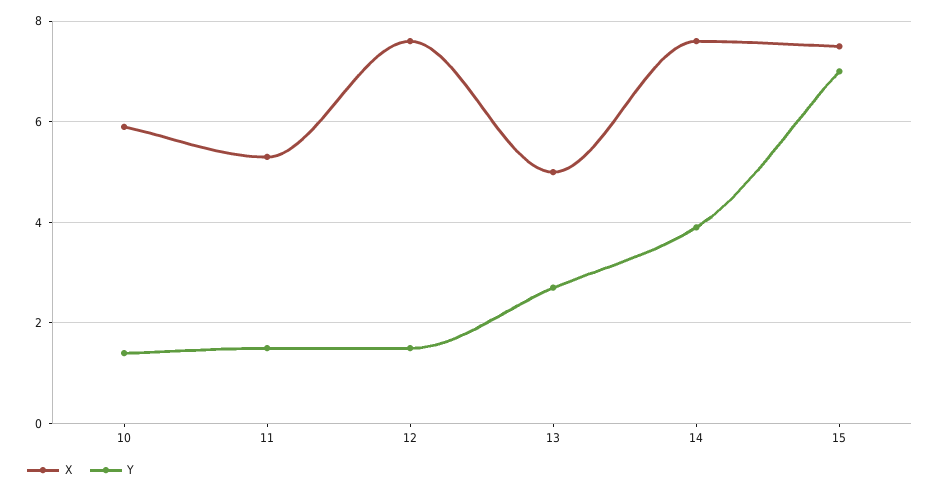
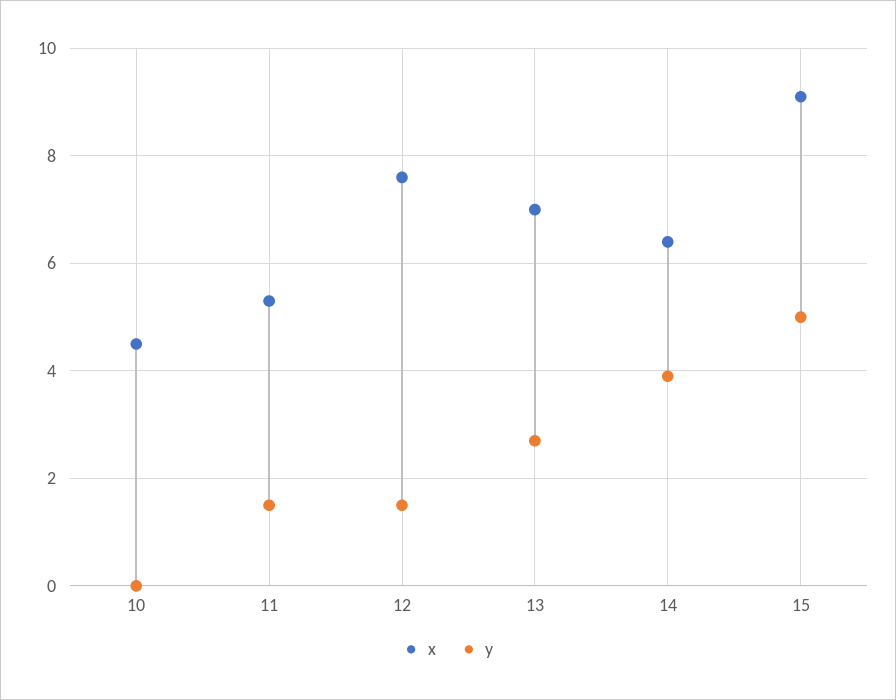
X, 10: 6 -> 4.5
Y, 10: 1.5 -> 0
X, 13: 5 -> 7
X, 14: 7.5 -> 6.5
X, 15: 7.5 -> 9
Y, 15: 7 -> 5

